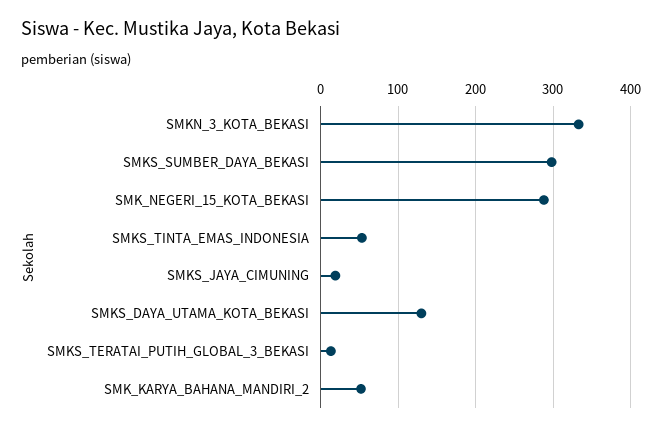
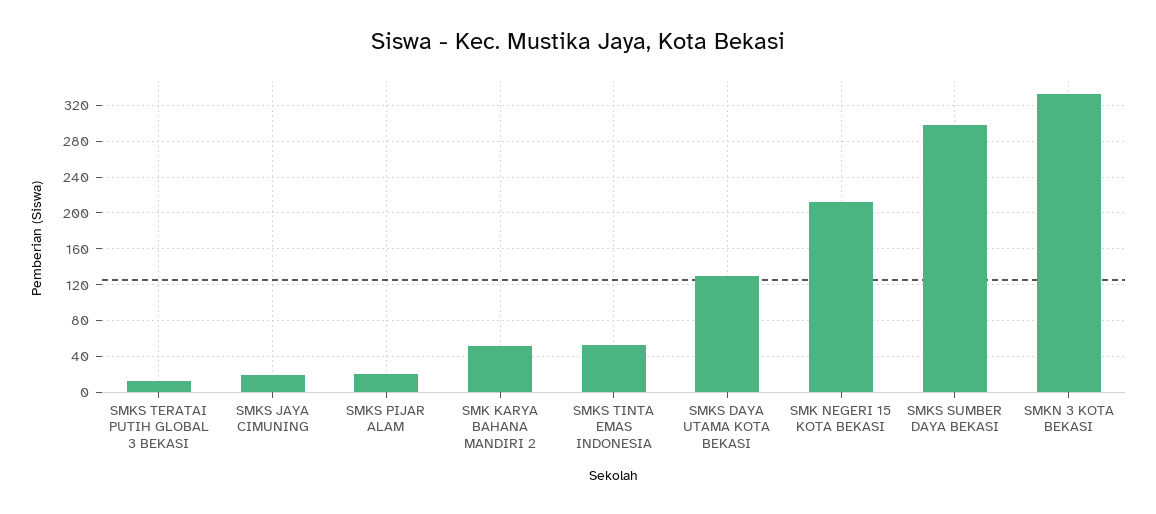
SMK_NEGERI_15_KOTA_BEKASI: 290 -> 210
SMKS PIJAR ALAM: none -> 20

